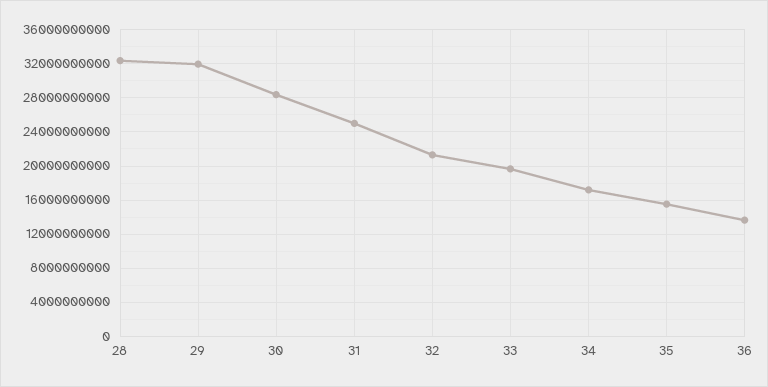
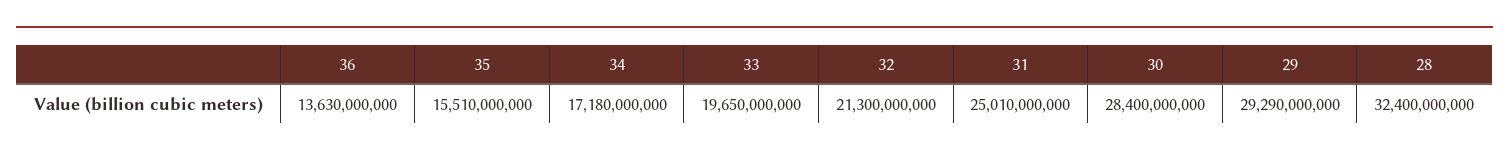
29: 32000000000 -> 29290000000

